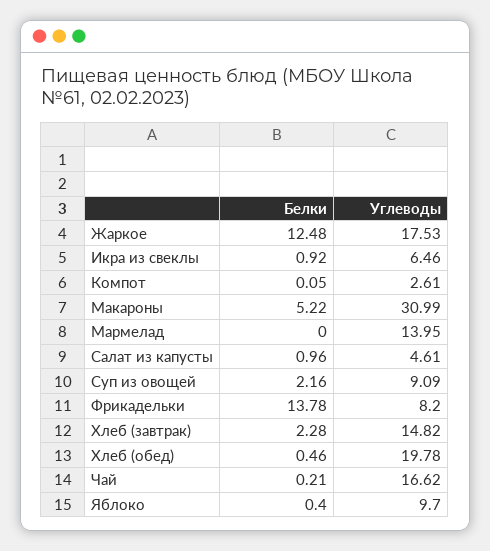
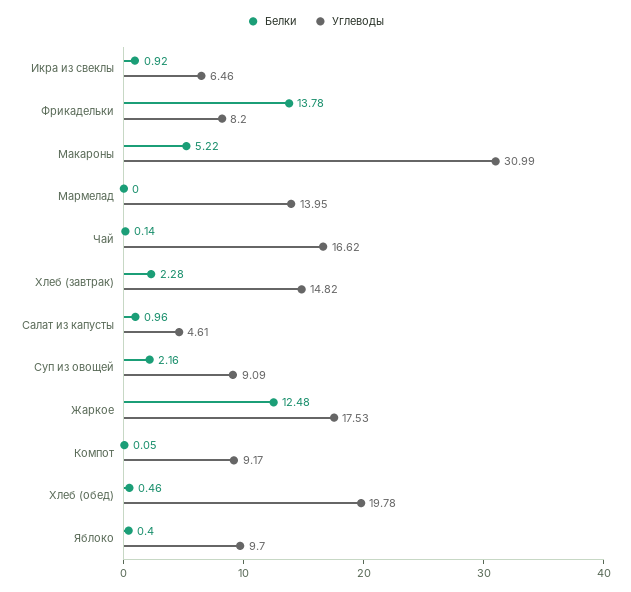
Углеводы, Компот: 2.61 -> 9.17
Белки, Чай: 0.21 -> 0.14

